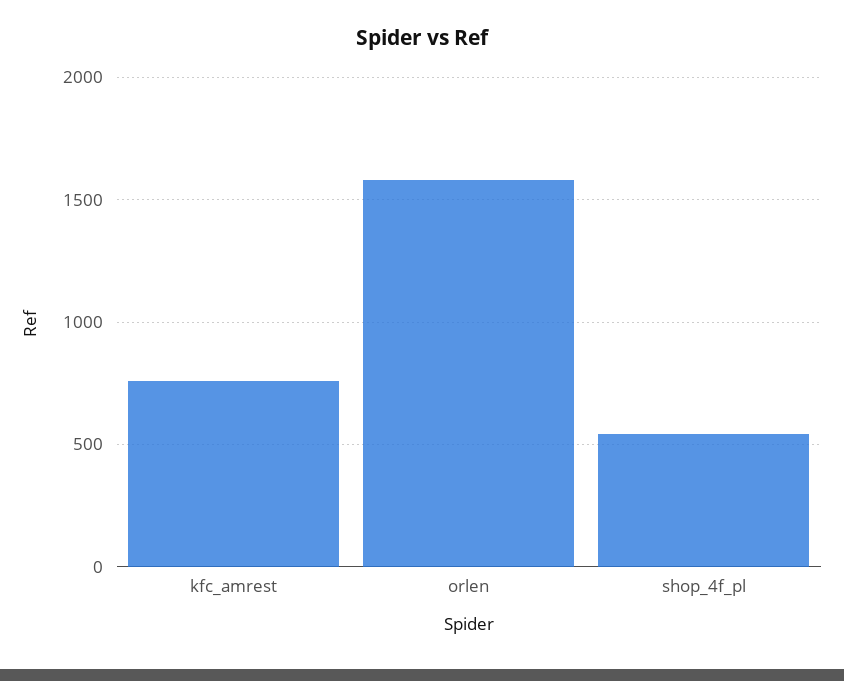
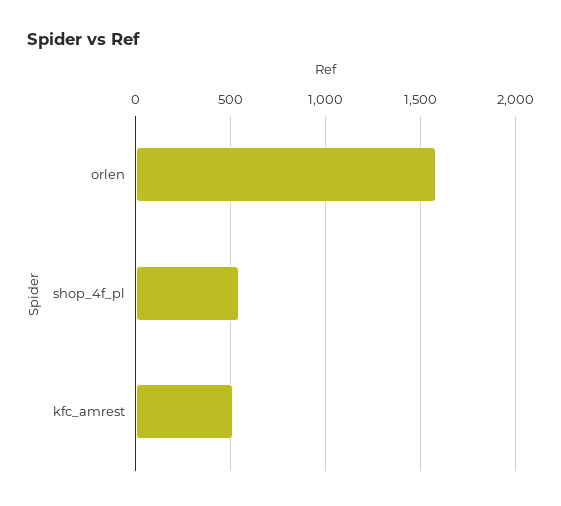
kfc_amrest: 750 -> 500

